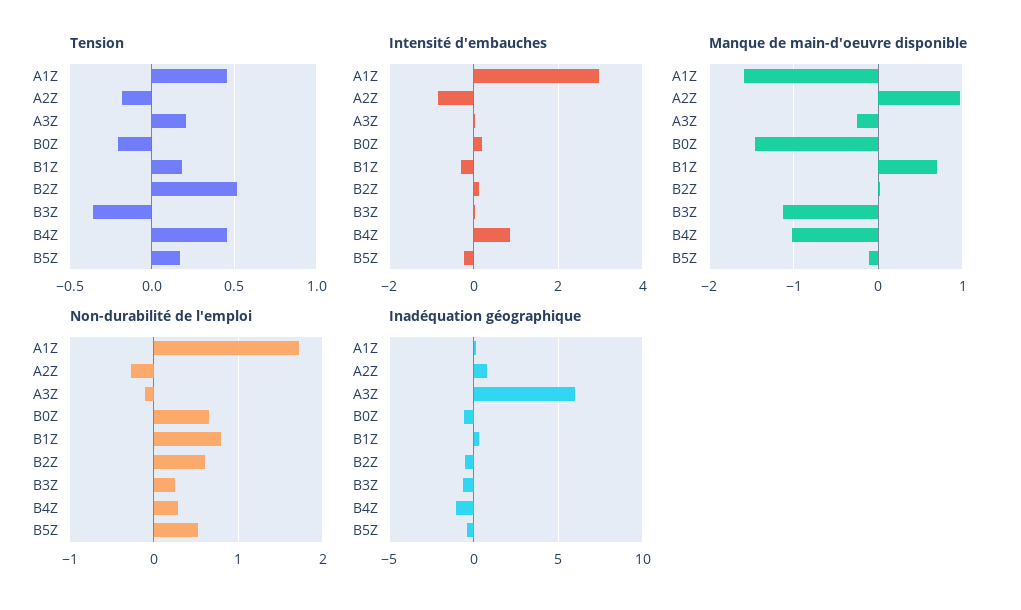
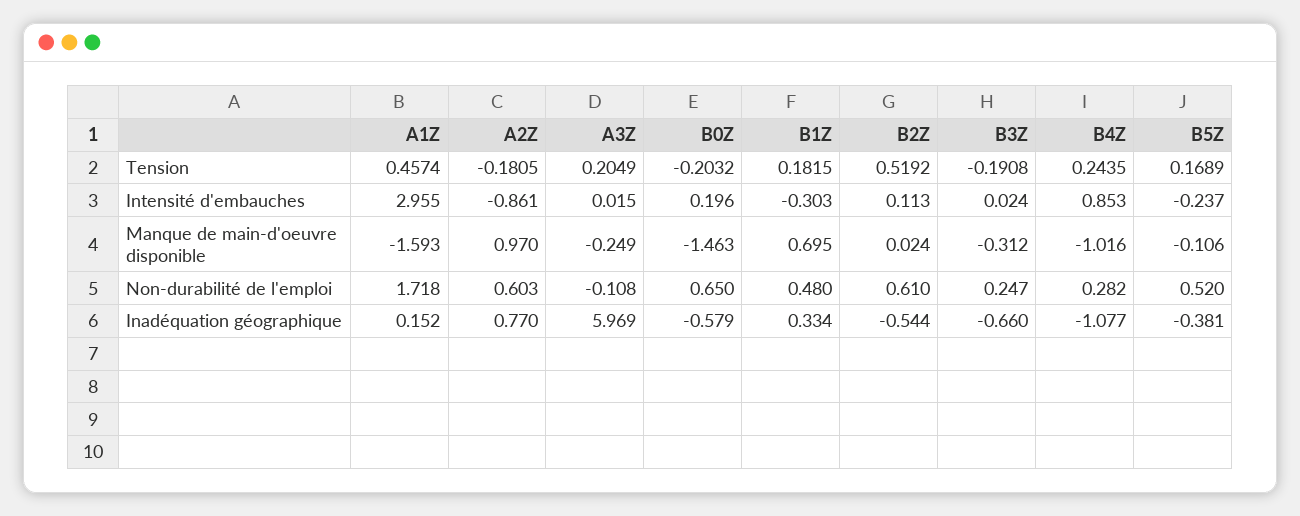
Tension, B3Z: -0.35 -> -0.1908
Tension, B4Z: 0.45 -> 0.2435
Manque de main-d'oeuvre disponible, B3Z: -1.1 -> -0.312
Non-durabilité de l'emploi, A2Z: -0.3 -> 0.603
Non-durabilité de l'emploi, B1Z: 0.8 -> 0.48

